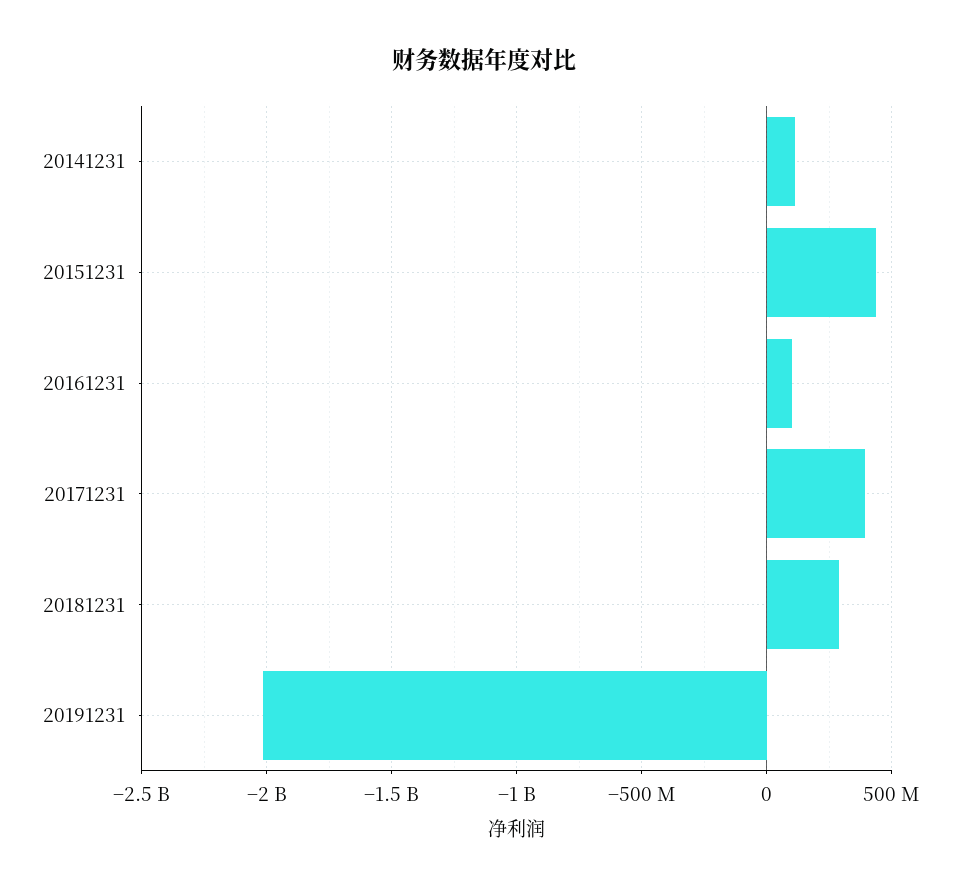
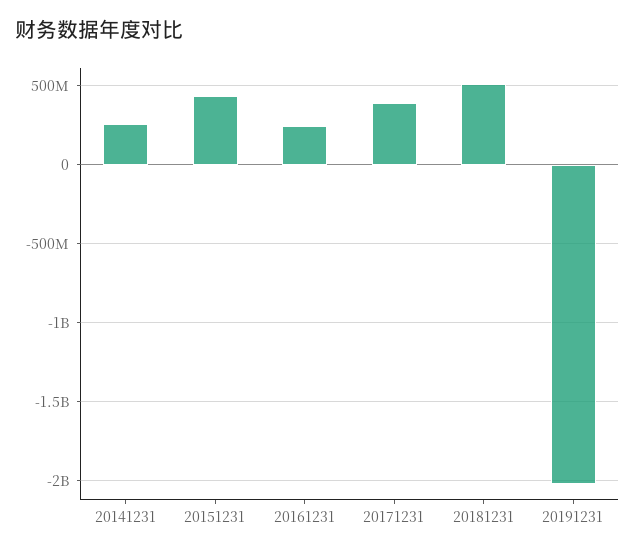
20141231: 100000000 -> 250000000
20161231: 100000000 -> 250000000
20181231: 300000000 -> 500000000

